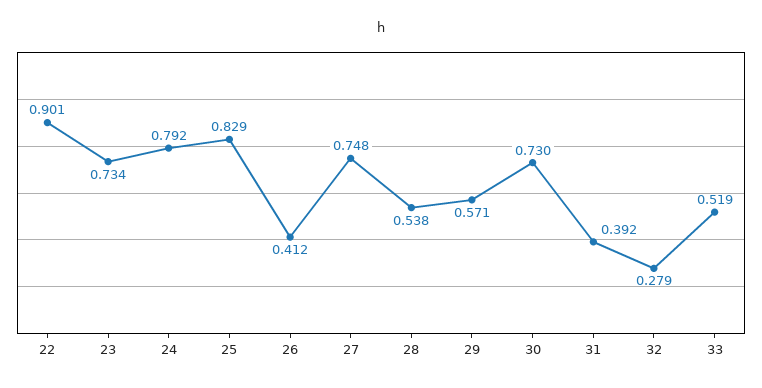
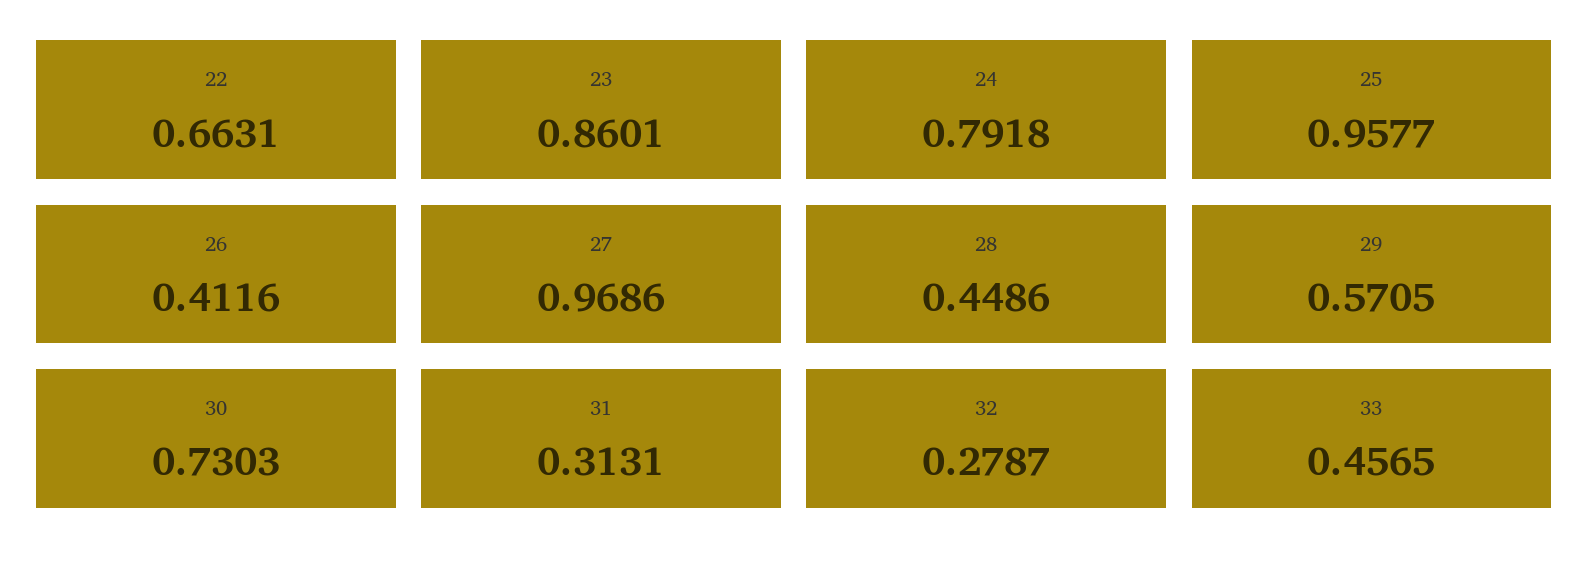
22: 0.901 -> 0.6631
23: 0.734 -> 0.8601
25: 0.829 -> 0.9577
27: 0.748 -> 0.9686
28: 0.538 -> 0.4486
31: 0.392 -> 0.3131
33: 0.519 -> 0.4565

